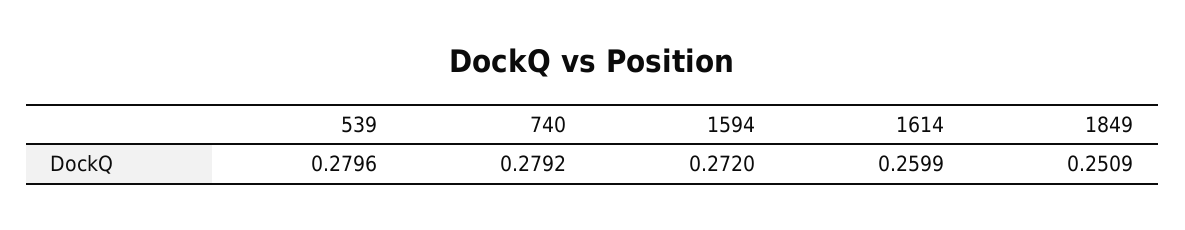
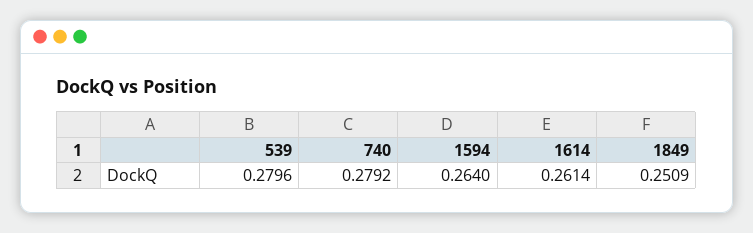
1594: 0.272 -> 0.264
1614: 0.2599 -> 0.2614

